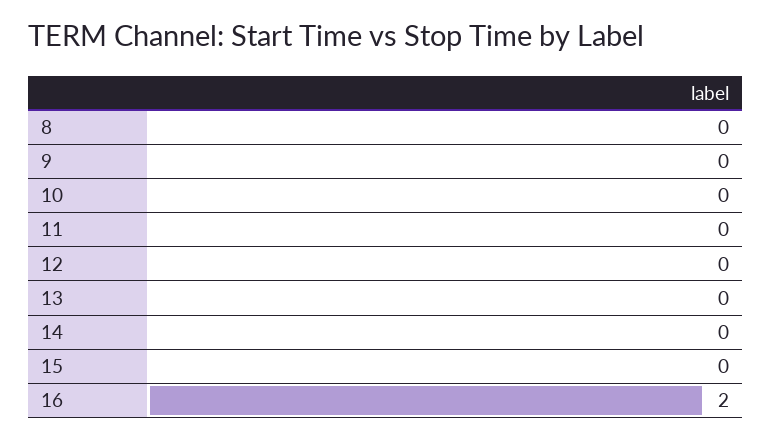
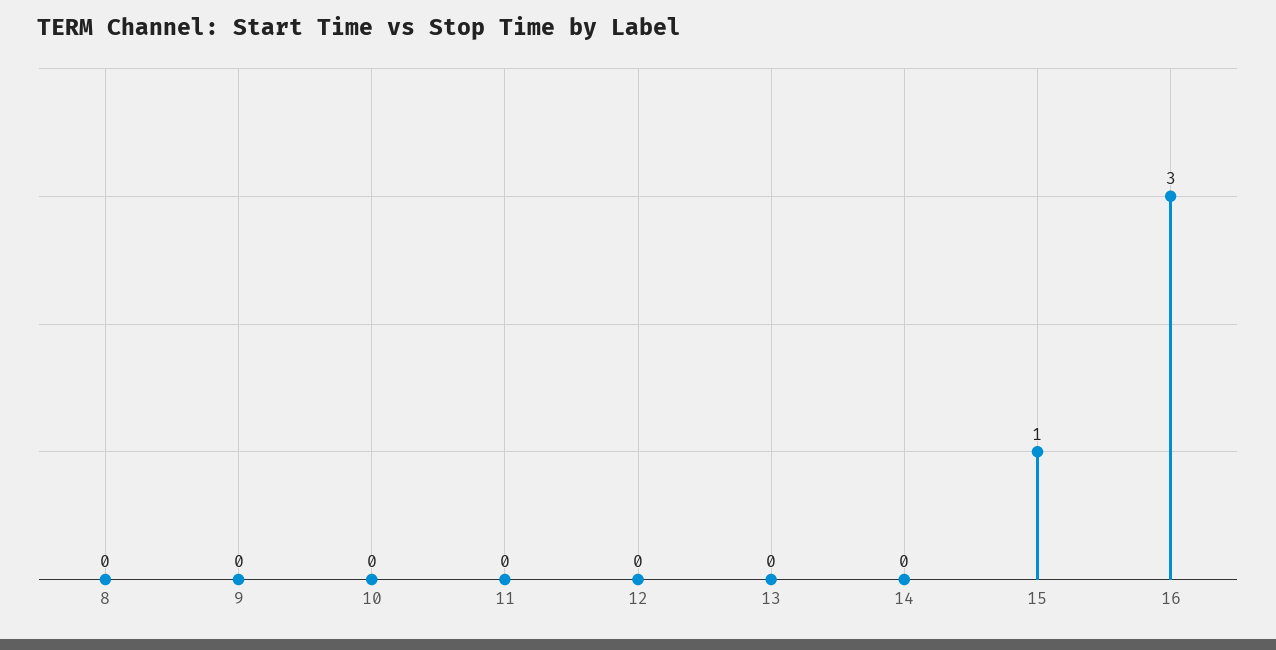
15: 0 -> 1
16: 2 -> 3

